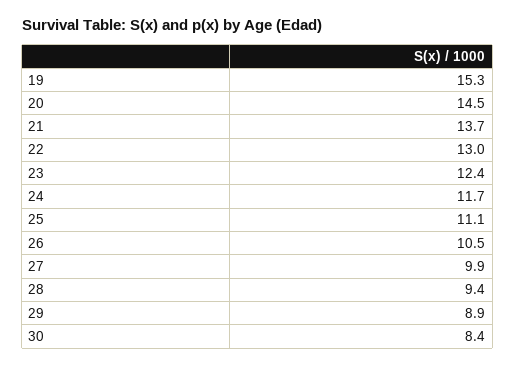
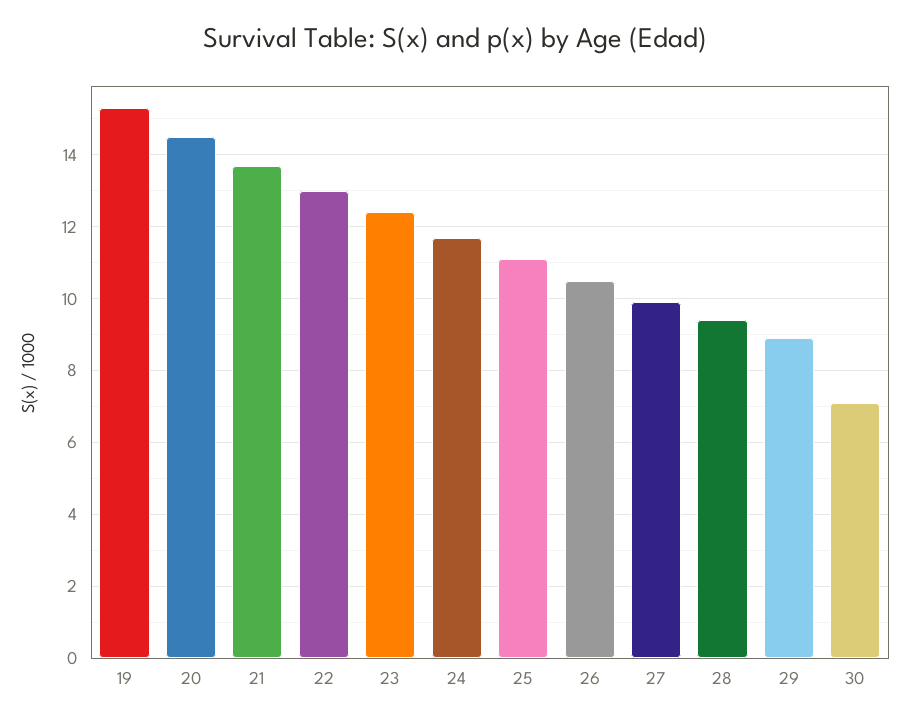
30: 8.4 -> 7

